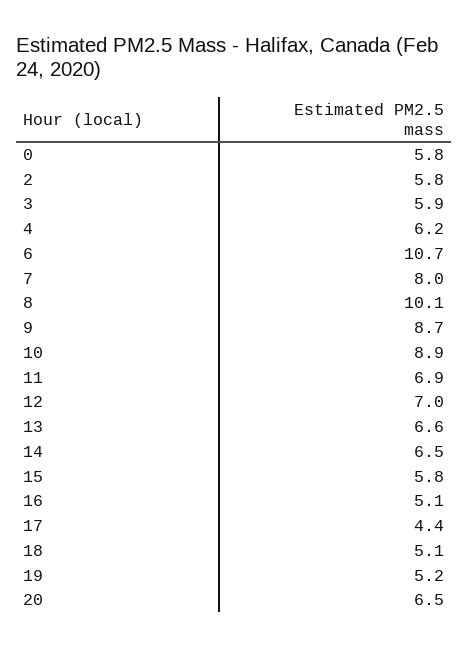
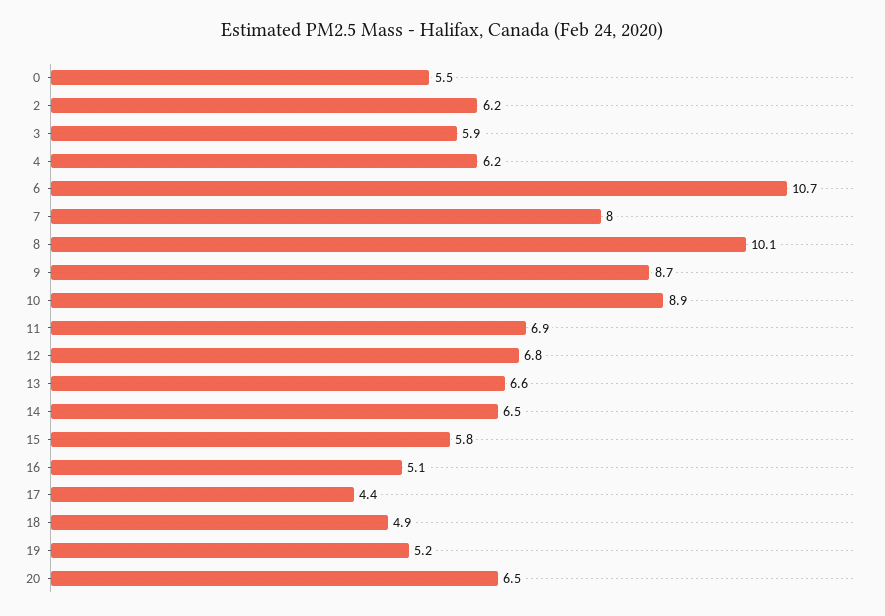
0: 5.8 -> 5.5
2: 5.8 -> 6.2
12: 7 -> 6.8
18: 5.1 -> 4.9

